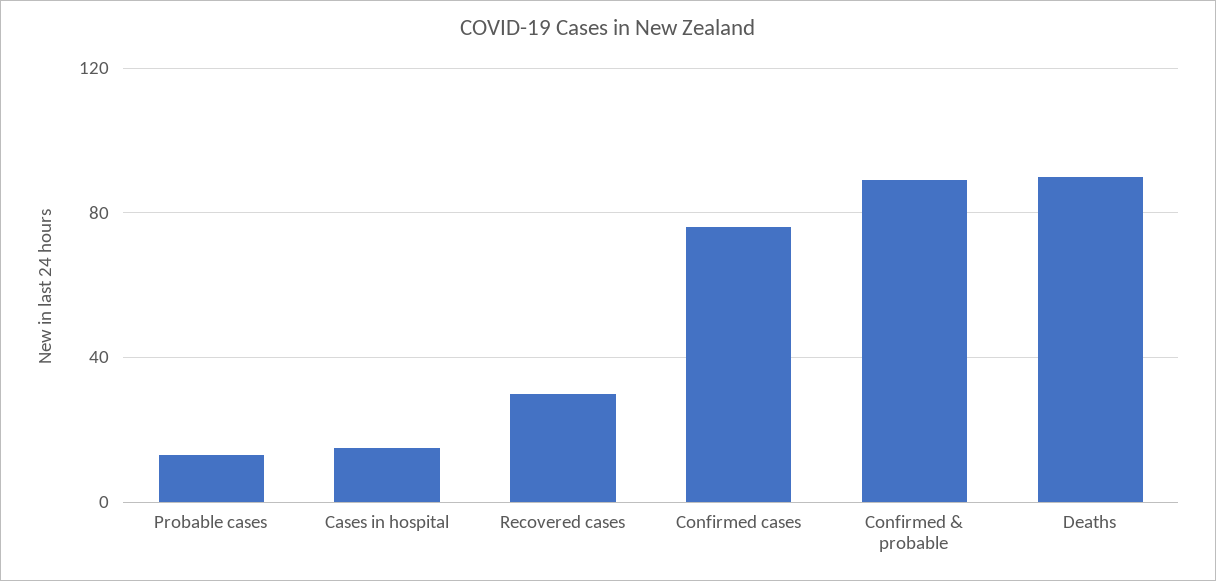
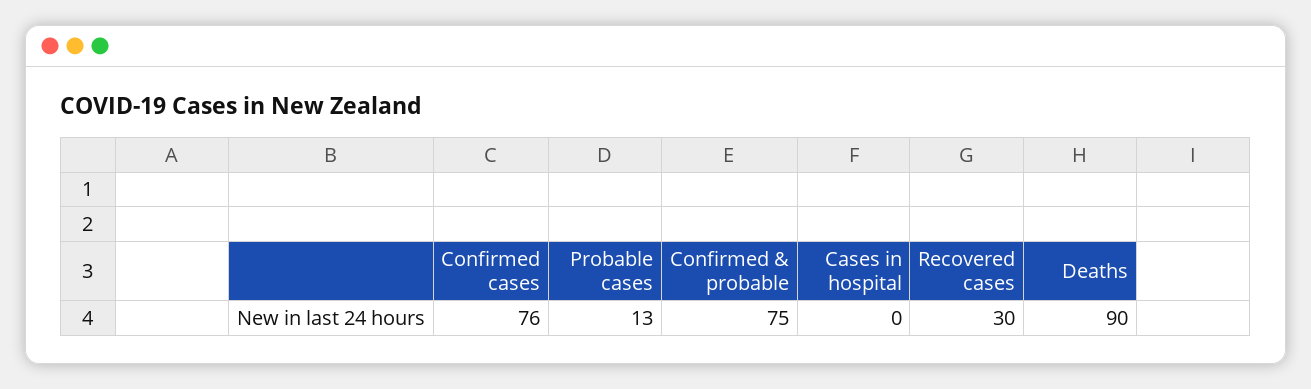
Cases in hospital: 15 -> 0
Confirmed & probable: 90 -> 75

